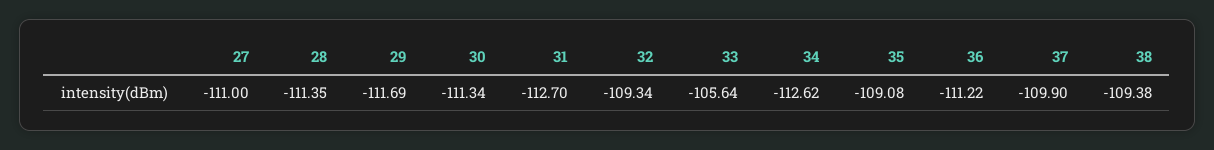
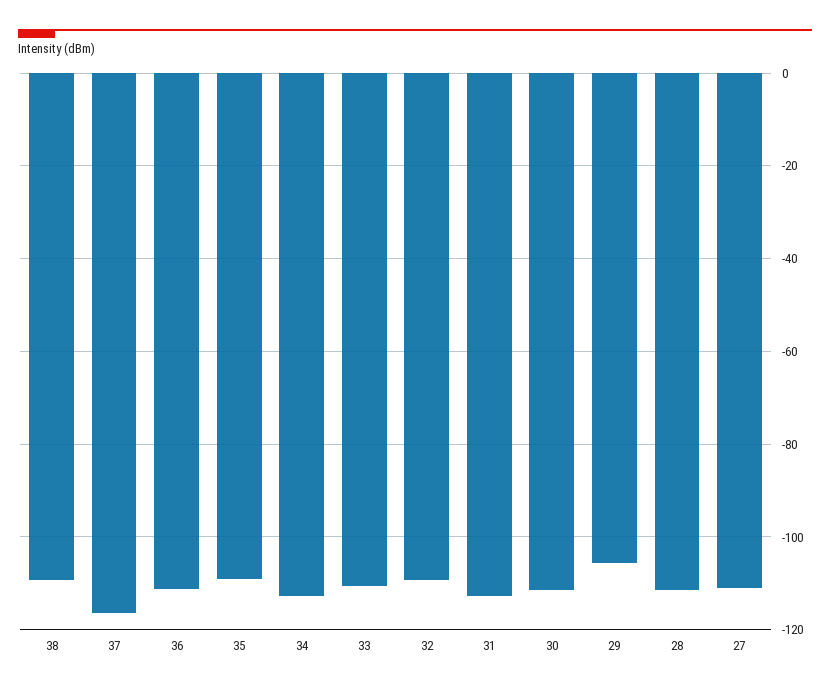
29: -111.69 -> -106
33: -105.64 -> -110
37: -109.9 -> -116

